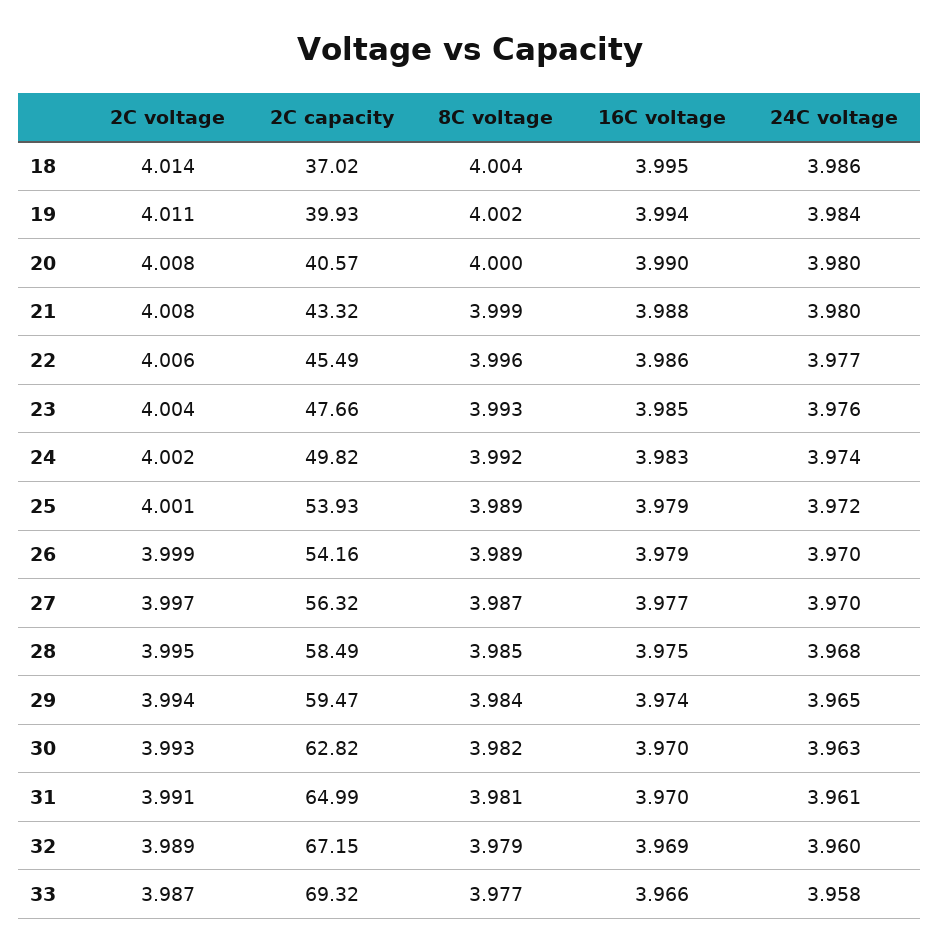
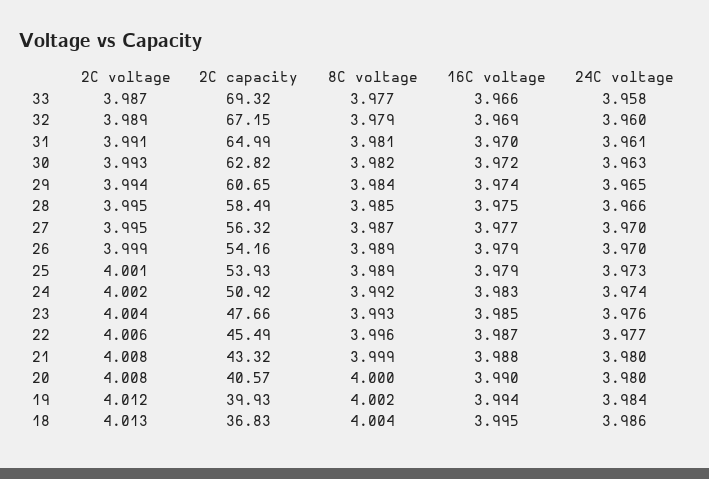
2C voltage, 18: 4.014 -> 4.013
2C capacity, 18: 37.02 -> 36.83
2C voltage, 19: 4.011 -> 4.012
16C voltage, 22: 3.986 -> 3.987
2C capacity, 24: 49.82 -> 50.92
24C voltage, 25: 3.972 -> 3.973
2C voltage, 27: 3.997 -> 3.995
24C voltage, 28: 3.968 -> 3.966
2C capacity, 29: 59.47 -> 60.65
16C voltage, 30: 3.97 -> 3.972

